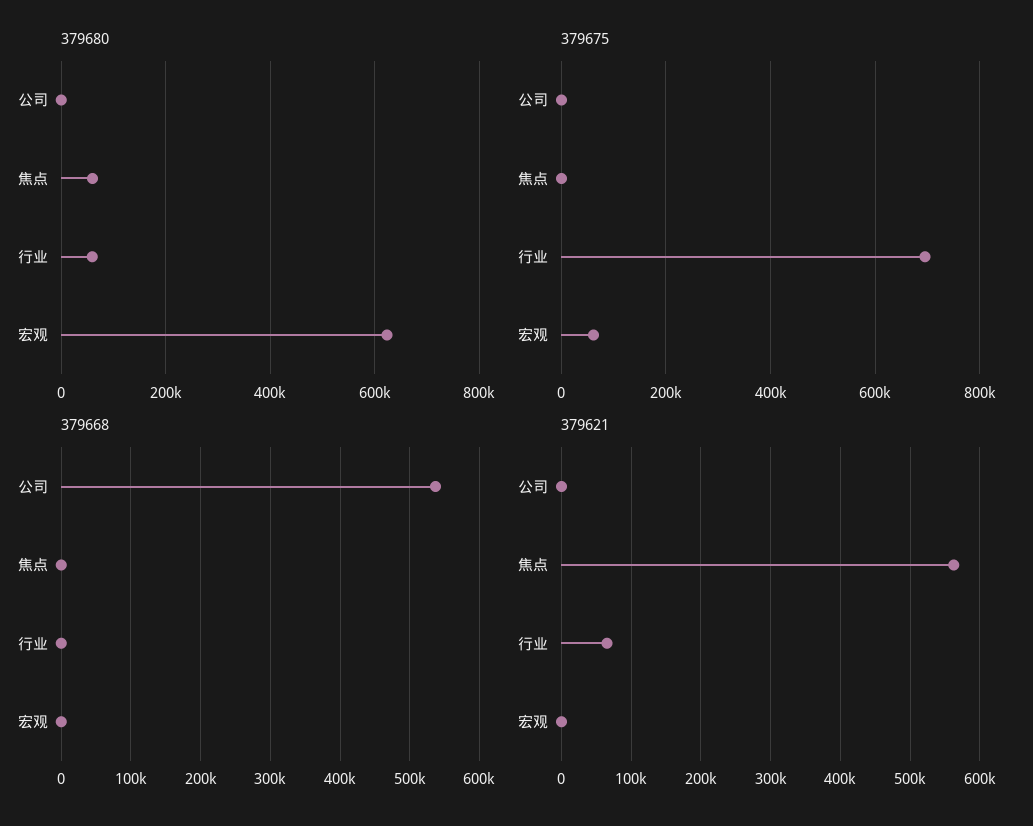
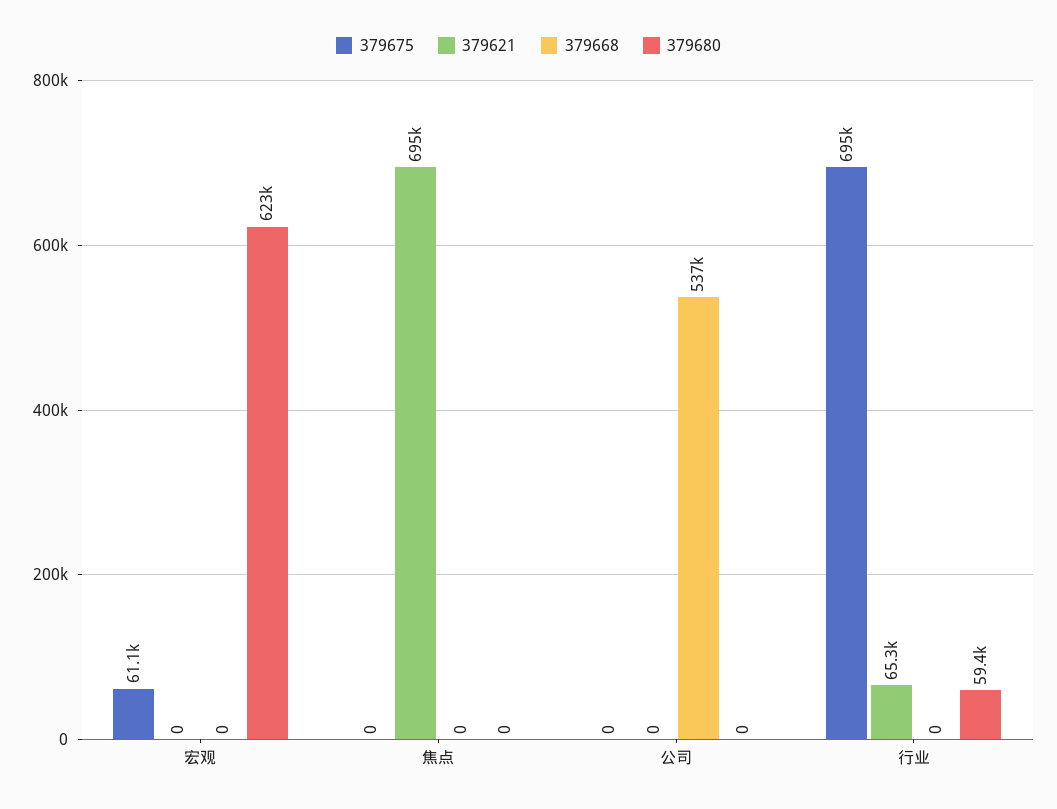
379680, 焦点: 60000 -> 0
379621, 焦点: 560000 -> 695000

